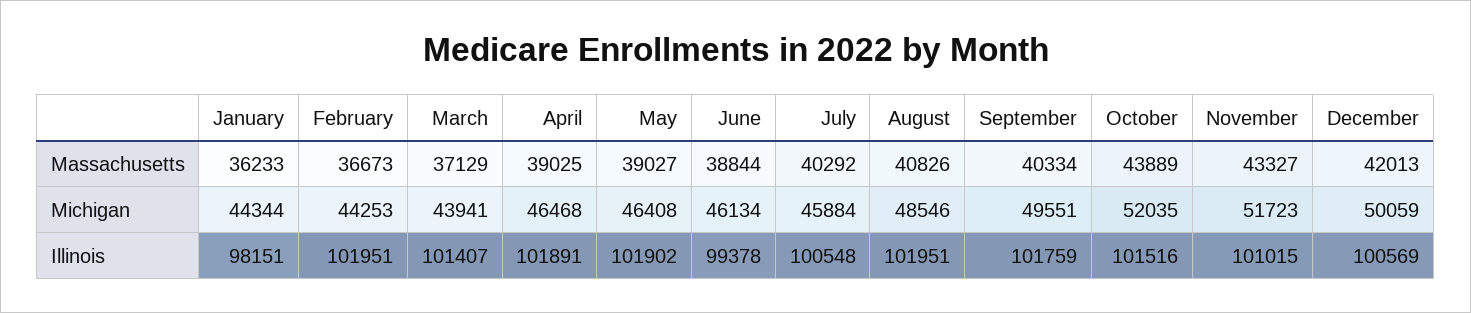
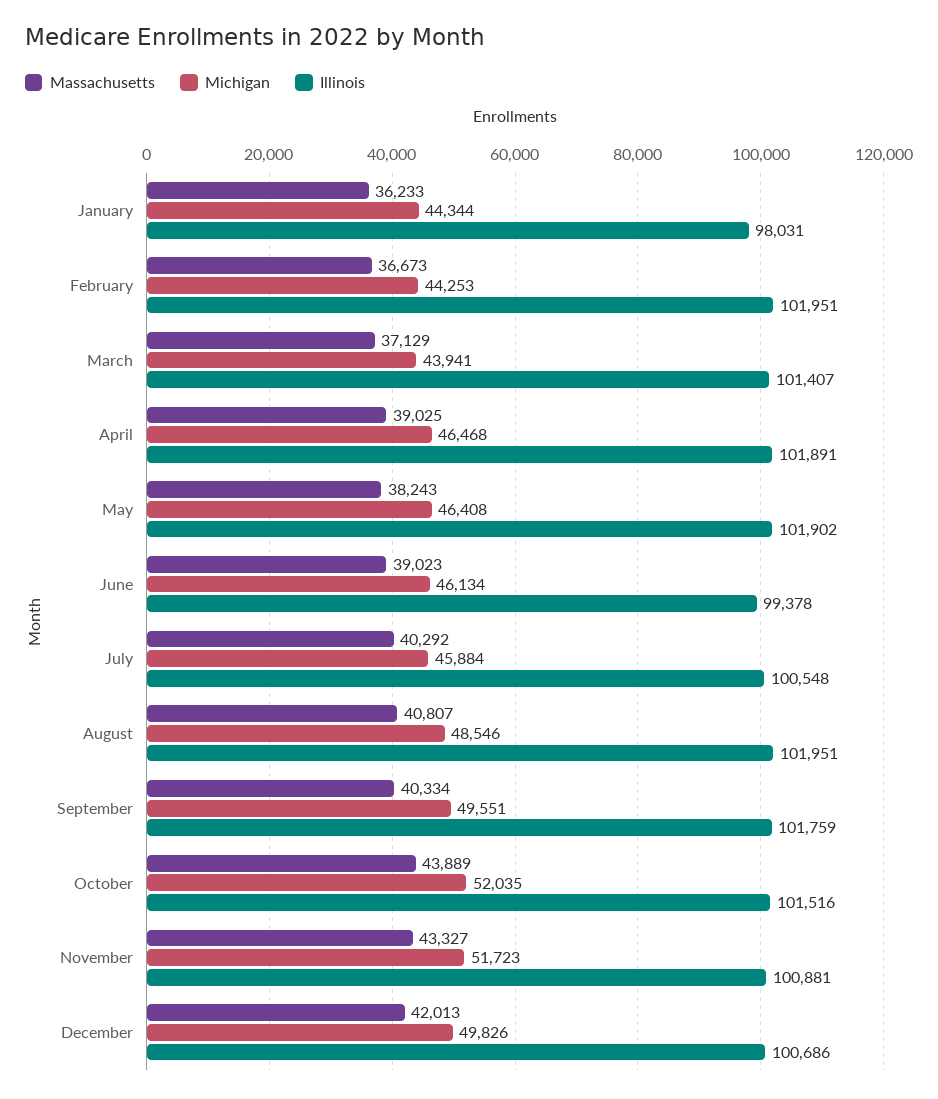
Massachusetts, May: 39027 -> 38243
Massachusetts, June: 38844 -> 39023
Massachusetts, August: 40826 -> 40807
Michigan, December: 50059 -> 49826
Illinois, January: 98151 -> 98031
Illinois, November: 101015 -> 100881
Illinois, December: 100569 -> 100686

